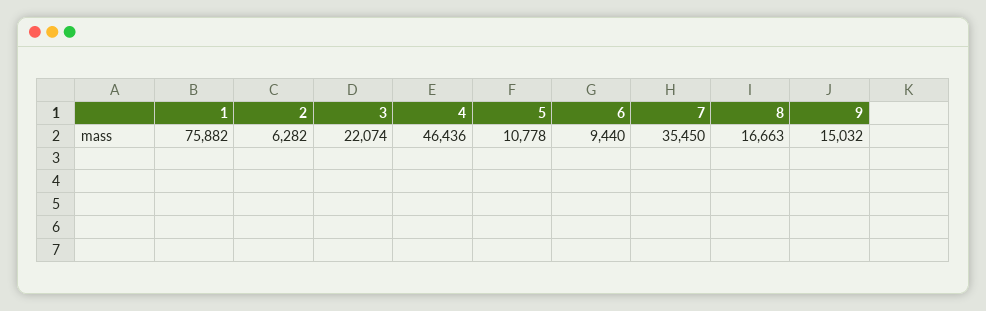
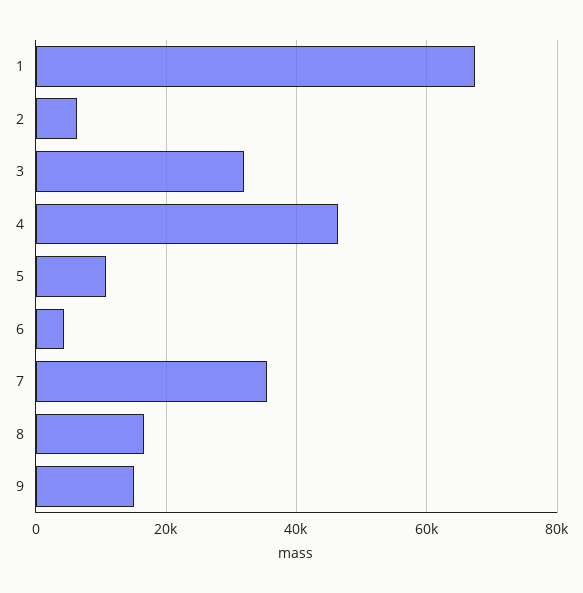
1: 75882 -> 68000
3: 22074 -> 32000
6: 9440 -> 4000

